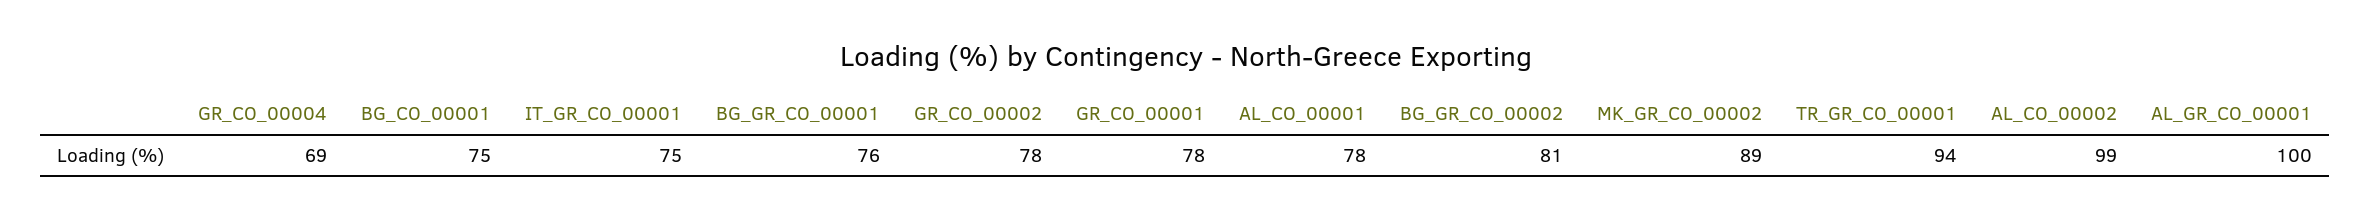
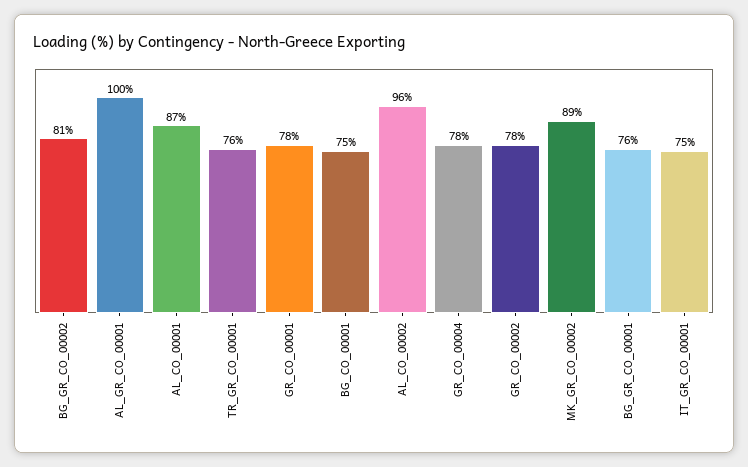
GR_CO_00004: 69 -> 78
AL_CO_00001: 78 -> 87
TR_GR_CO_00001: 94 -> 76
AL_CO_00002: 99 -> 96

